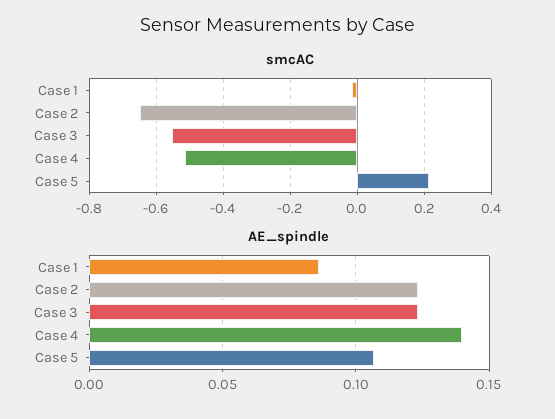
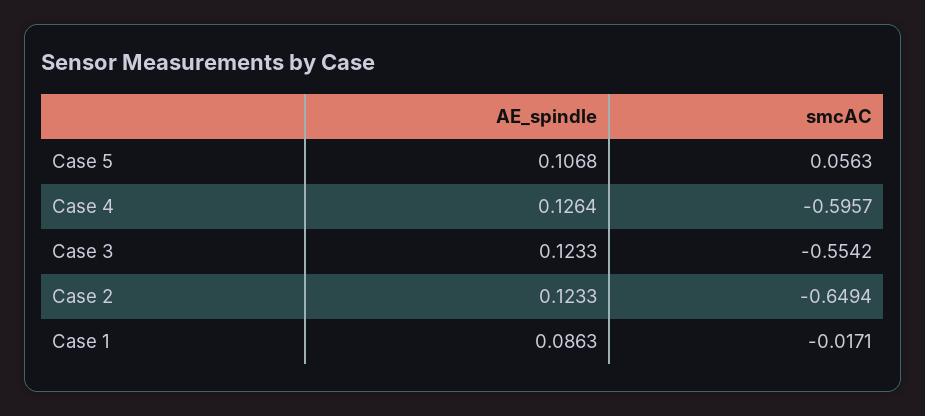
smcAC, Case 4: -0.52 -> -0.5957
smcAC, Case 5: 0.22 -> 0.0563
AE_spindle, Case 4: 0.14 -> 0.1264

